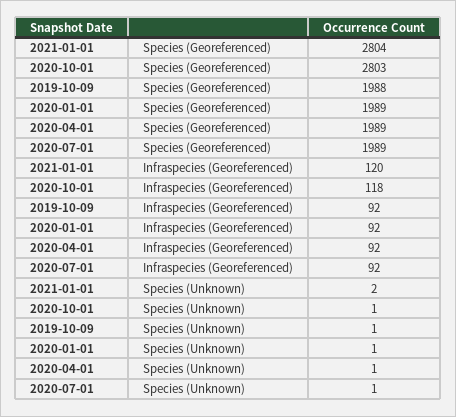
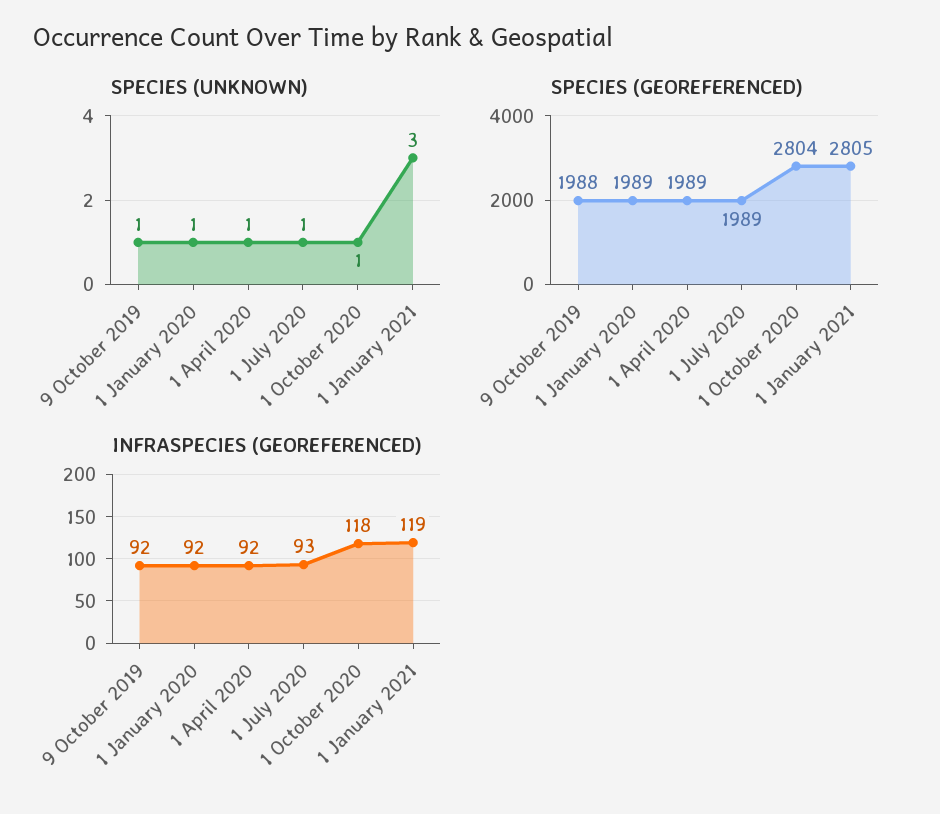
Species (Georeferenced), 2021-01-01: 2804 -> 2805
Species (Georeferenced), 2020-10-01: 2803 -> 2804
Infraspecies (Georeferenced), 2021-01-01: 120 -> 119
Infraspecies (Georeferenced), 2020-07-01: 92 -> 93
Species (Unknown), 2021-01-01: 2 -> 3

